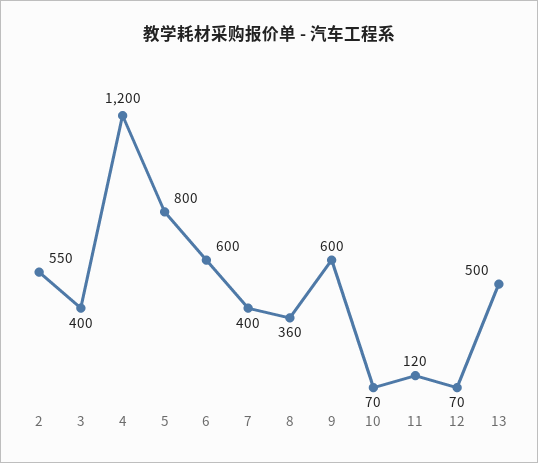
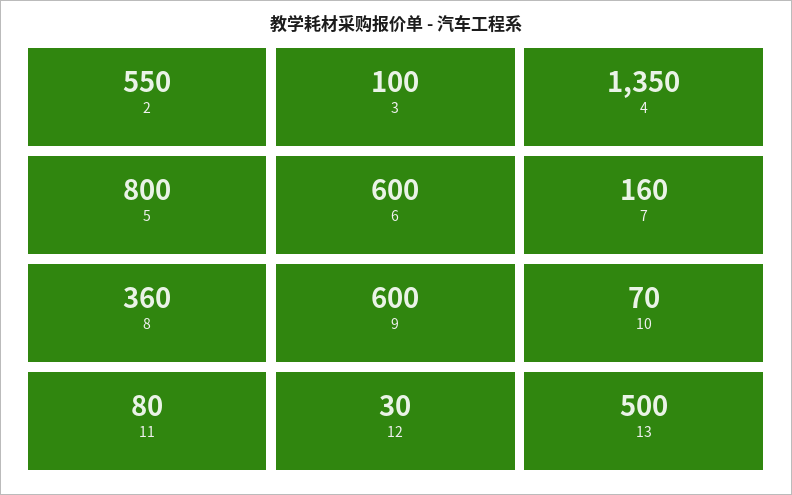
3: 400 -> 100
4: 1200 -> 1350
7: 400 -> 160
11: 120 -> 80
12: 70 -> 30

